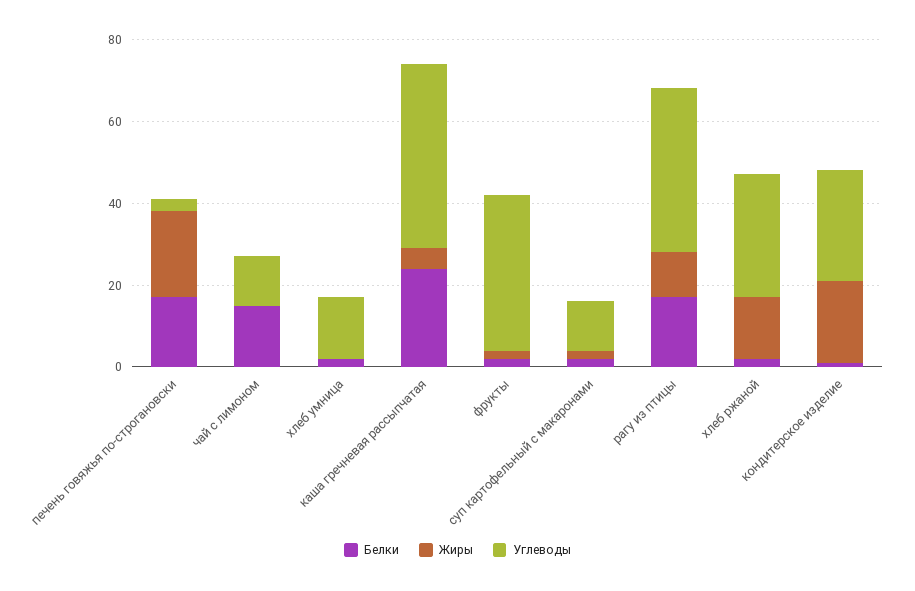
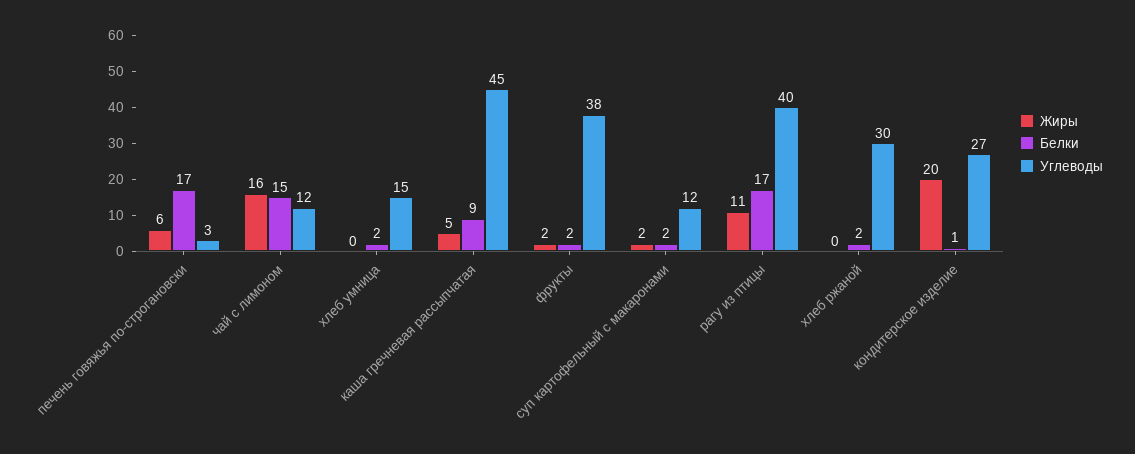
Жиры, печень говяжья по-строгановски: 20 -> 6
Жиры, чай с лимоном: 0 -> 16
Белки, каша гречневая рассыпчатая: 25 -> 9
Жиры, хлеб ржаной: 15 -> 0

